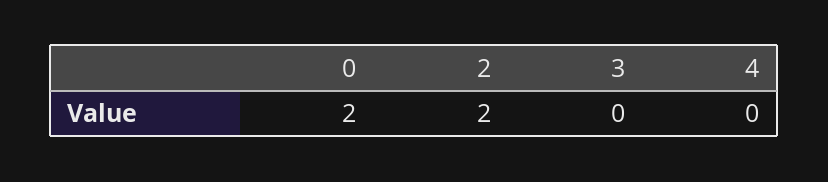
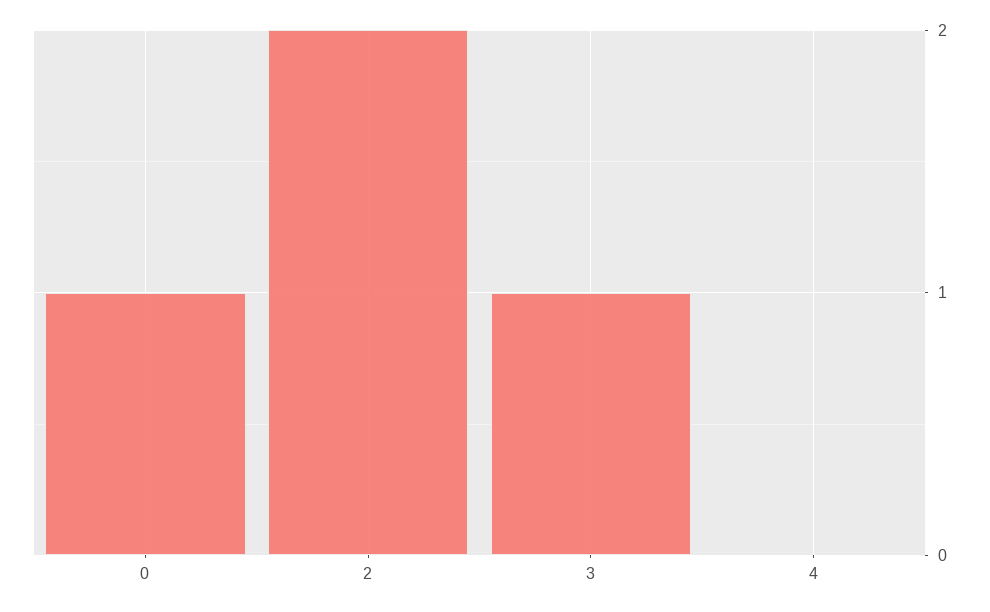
0: 2 -> 1
3: 0 -> 1

